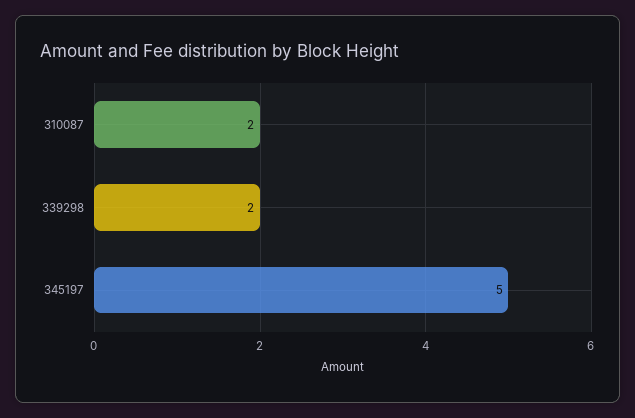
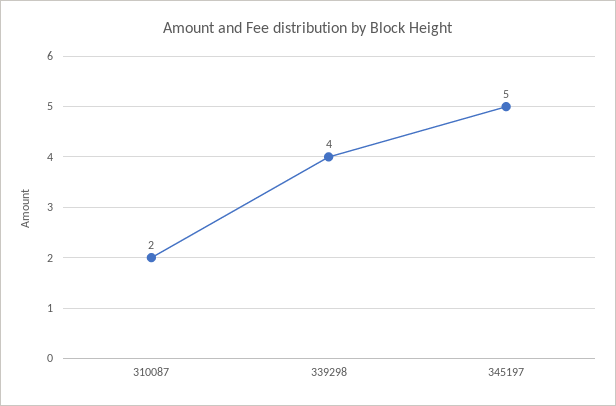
339298: 2 -> 4

